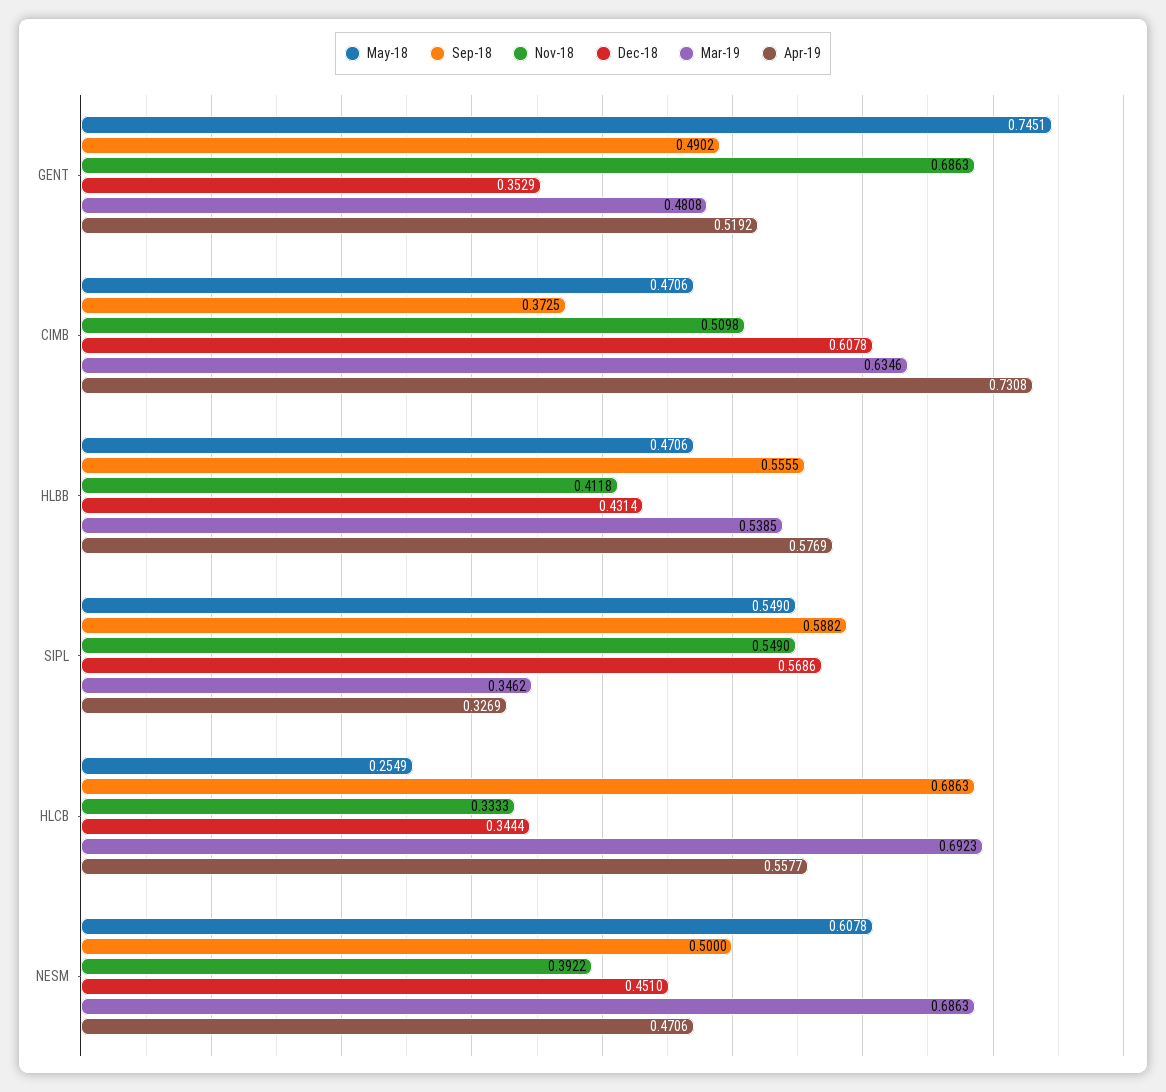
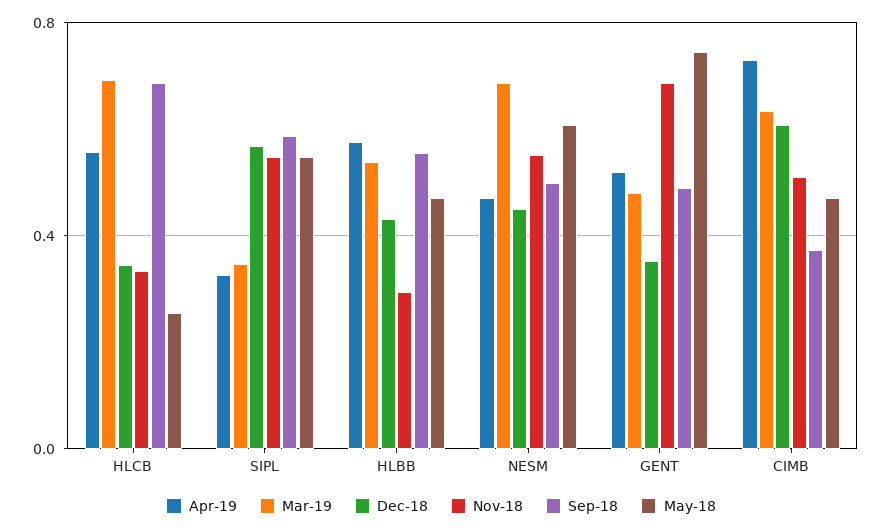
Nov-18, HLBB: 0.4118 -> 0.3
Nov-18, NESM: 0.3922 -> 0.55

